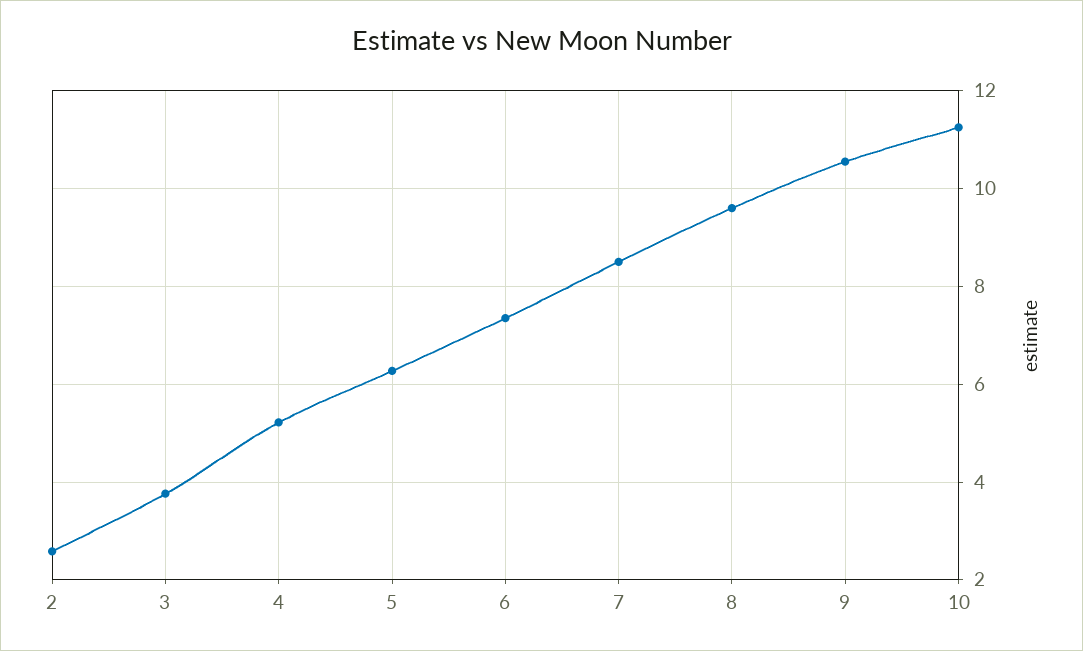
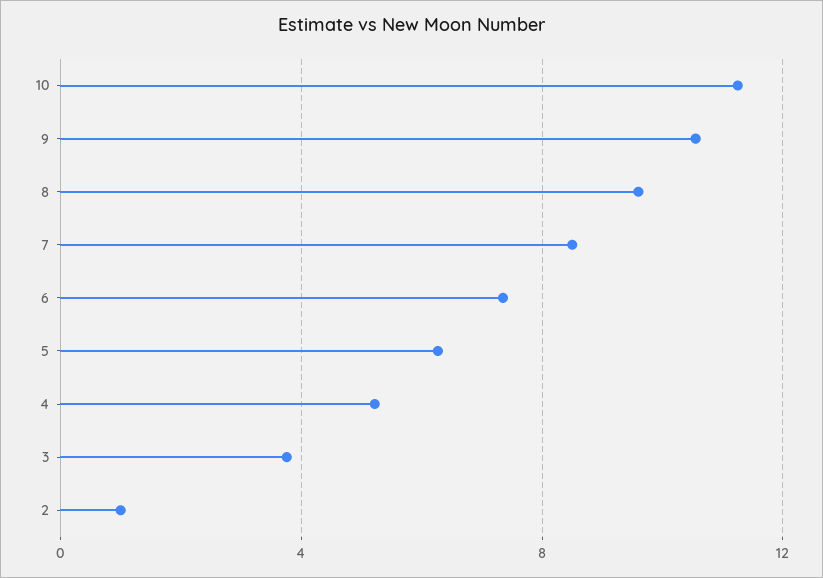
2: 2.6 -> 1

